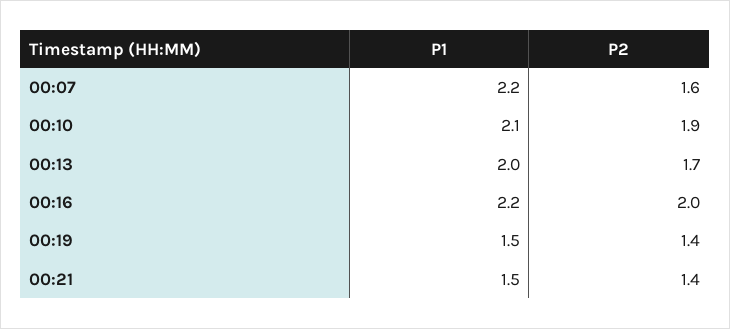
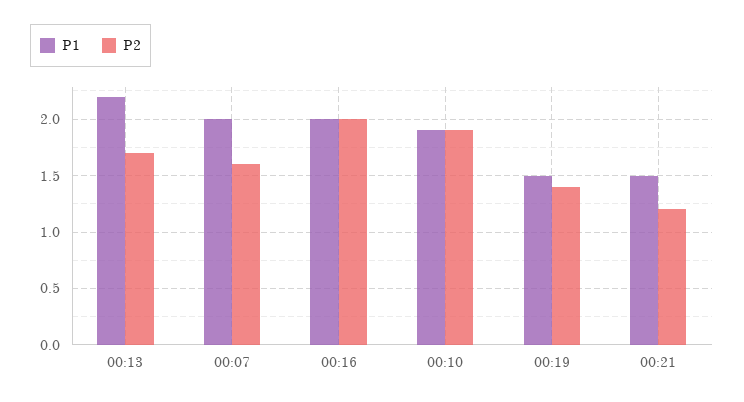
P1, 00:07: 2.2 -> 2
P1, 00:10: 2.1 -> 1.9
P1, 00:13: 2 -> 2.2
P1, 00:16: 2.2 -> 2
P2, 00:21: 1.4 -> 1.2

